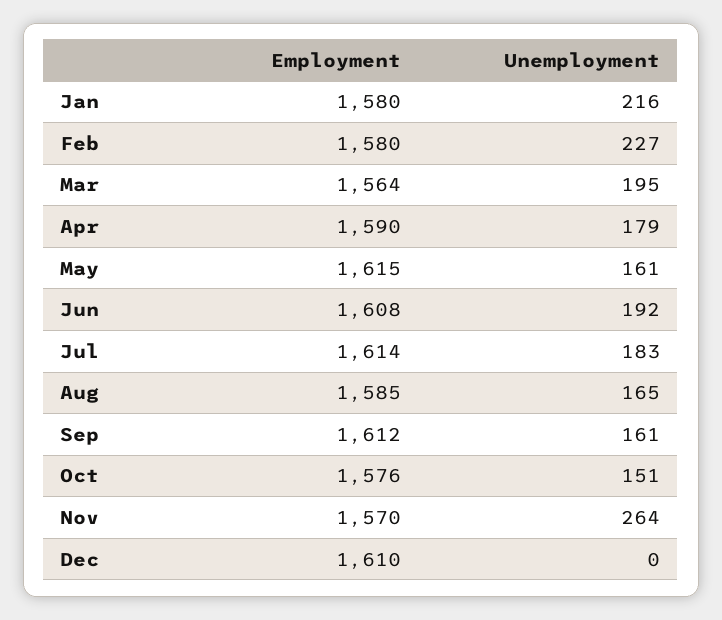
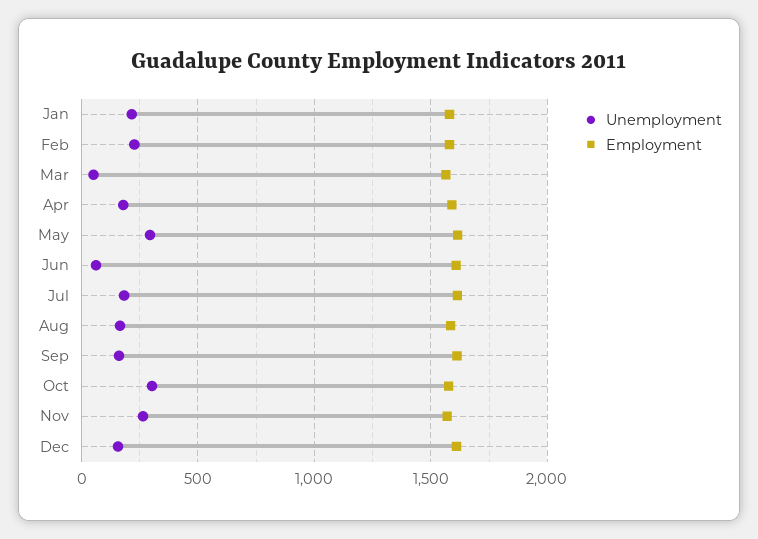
Unemployment, Mar: 195 -> 50
Unemployment, May: 161 -> 300
Unemployment, Jun: 192 -> 50
Unemployment, Oct: 151 -> 300
Unemployment, Dec: 0 -> 150

